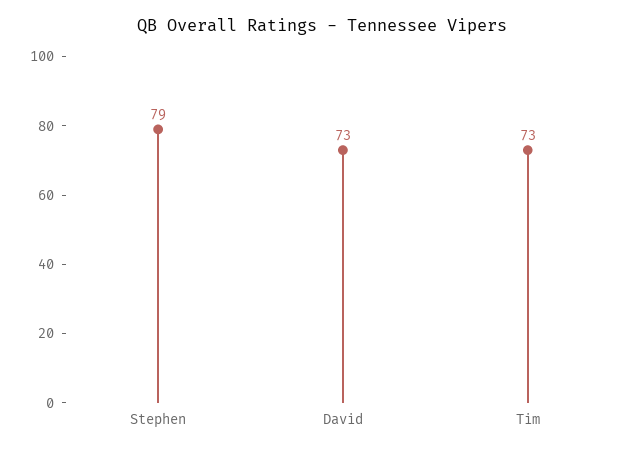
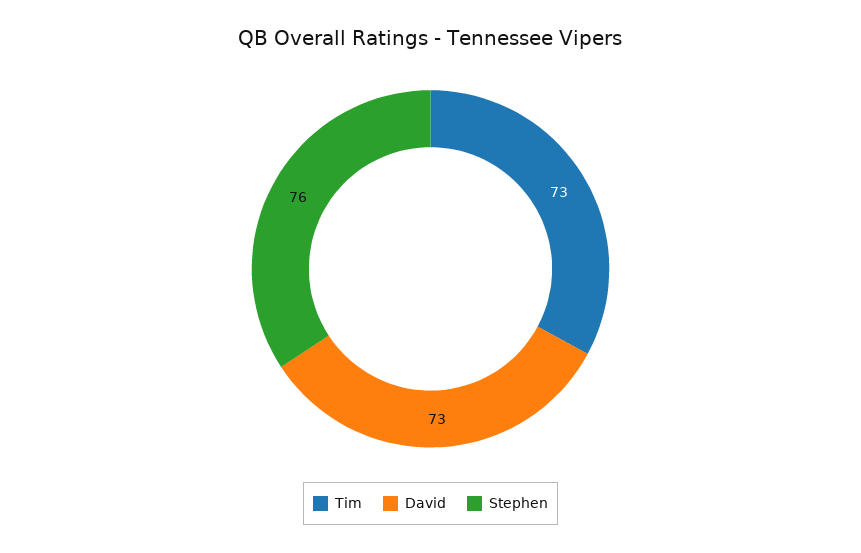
Stephen: 79 -> 76

